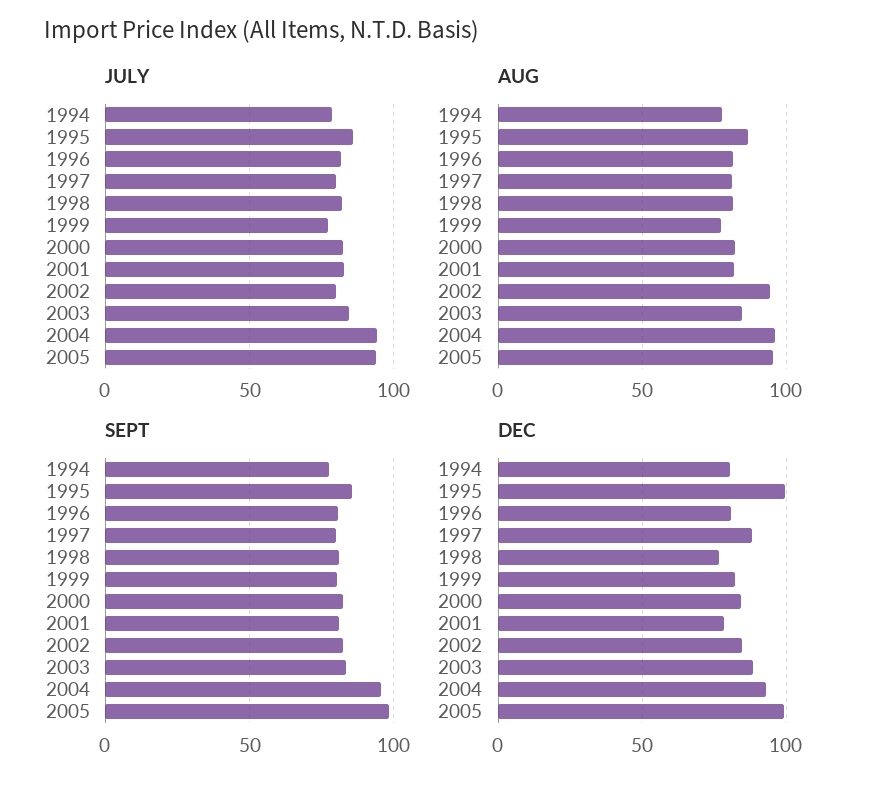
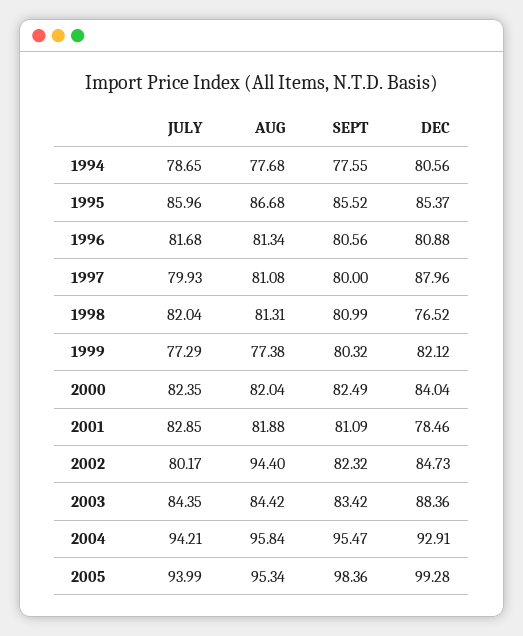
DEC, 1995: 100 -> 85.37

